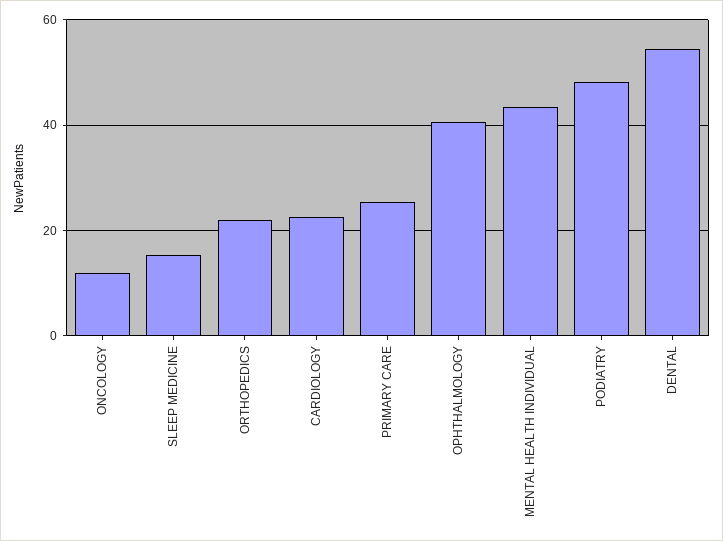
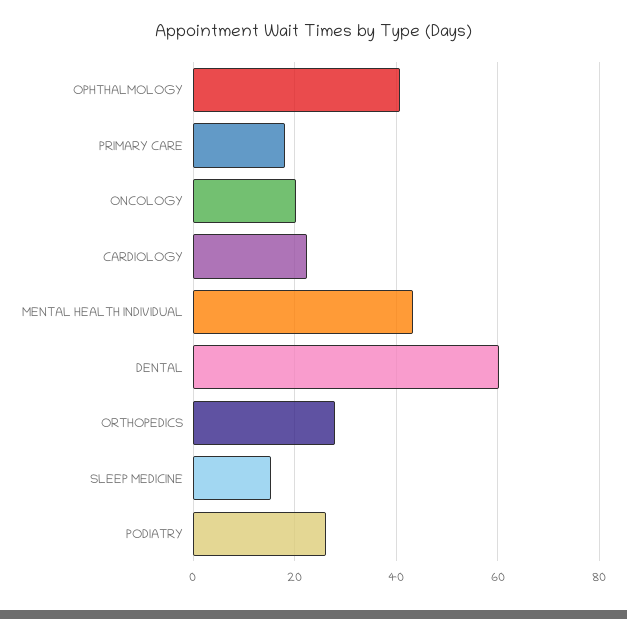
ONCOLOGY: 12 -> 20
ORTHOPEDICS: 22 -> 28
PRIMARY CARE: 26 -> 18
PODIATRY: 48 -> 26
DENTAL: 54 -> 60

